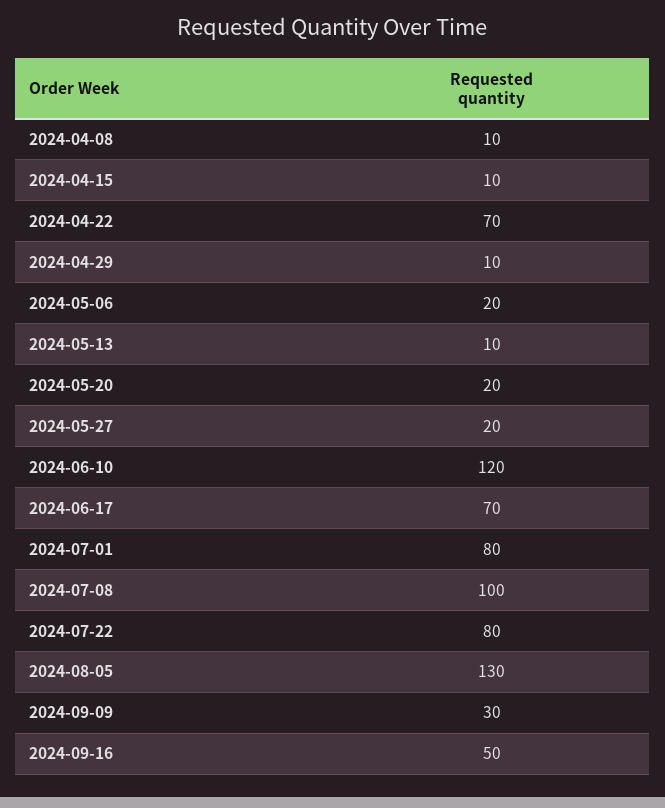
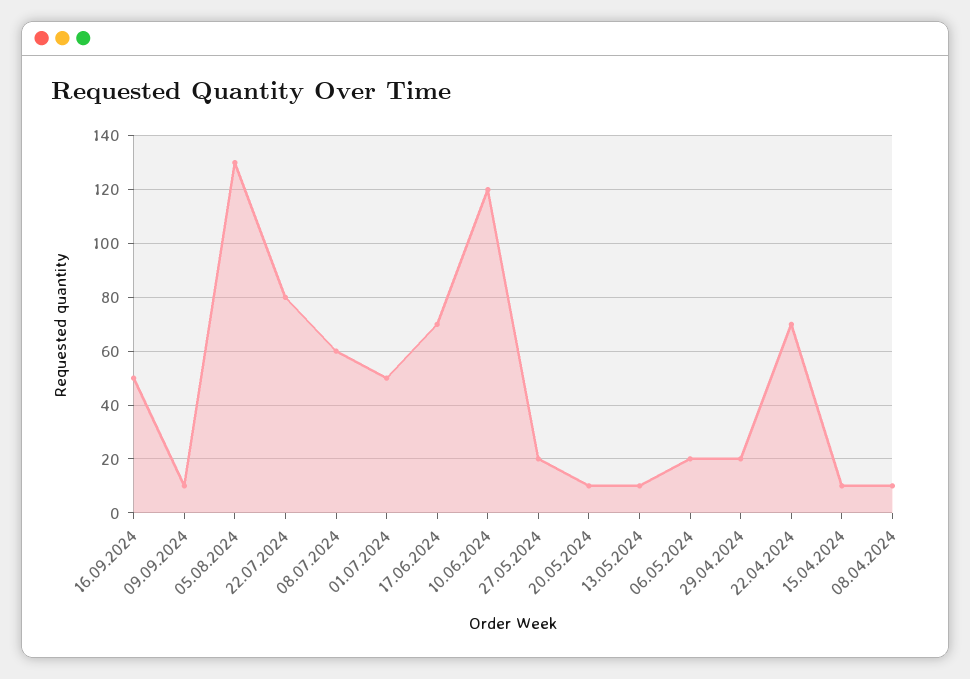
2024-04-29: 10 -> 20
2024-05-20: 20 -> 10
2024-07-01: 80 -> 50
2024-07-08: 100 -> 60
2024-09-09: 30 -> 10

